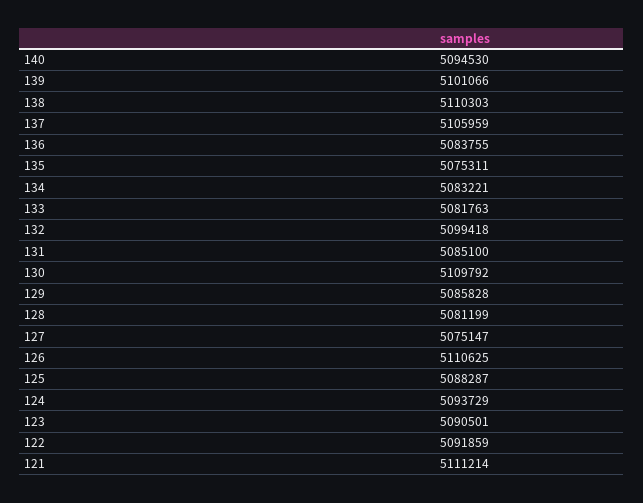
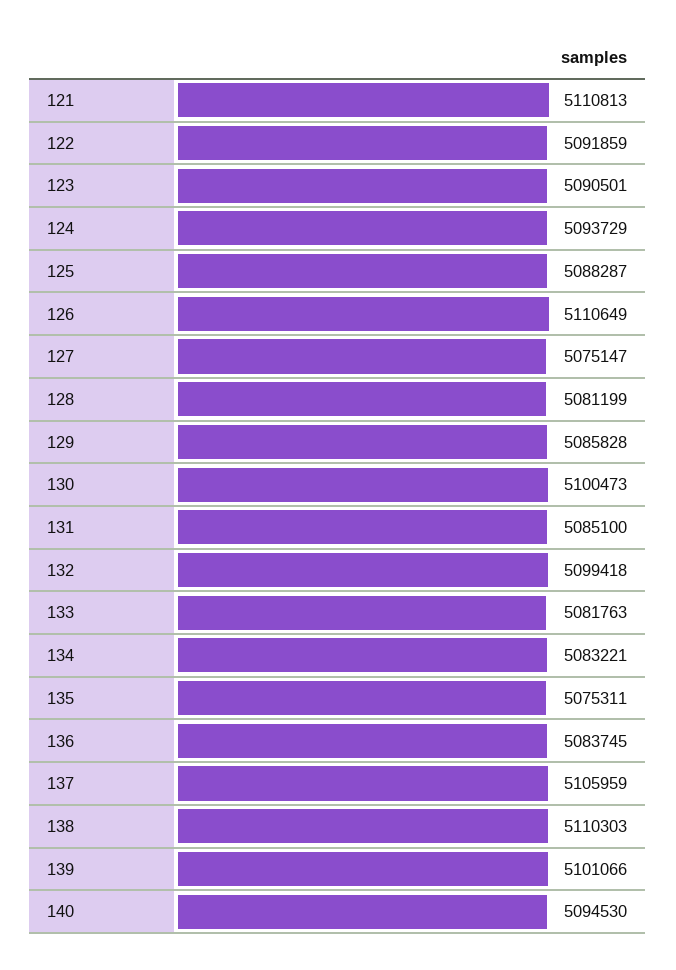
136: 5083755 -> 5083745
130: 5109792 -> 5100473
126: 5110625 -> 5110649
121: 5111214 -> 5110813

